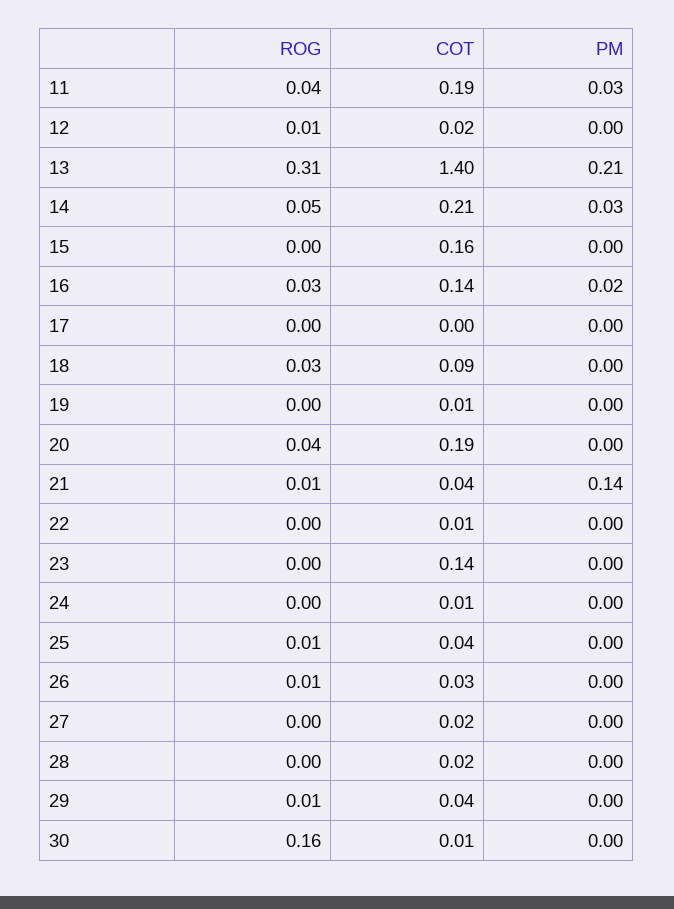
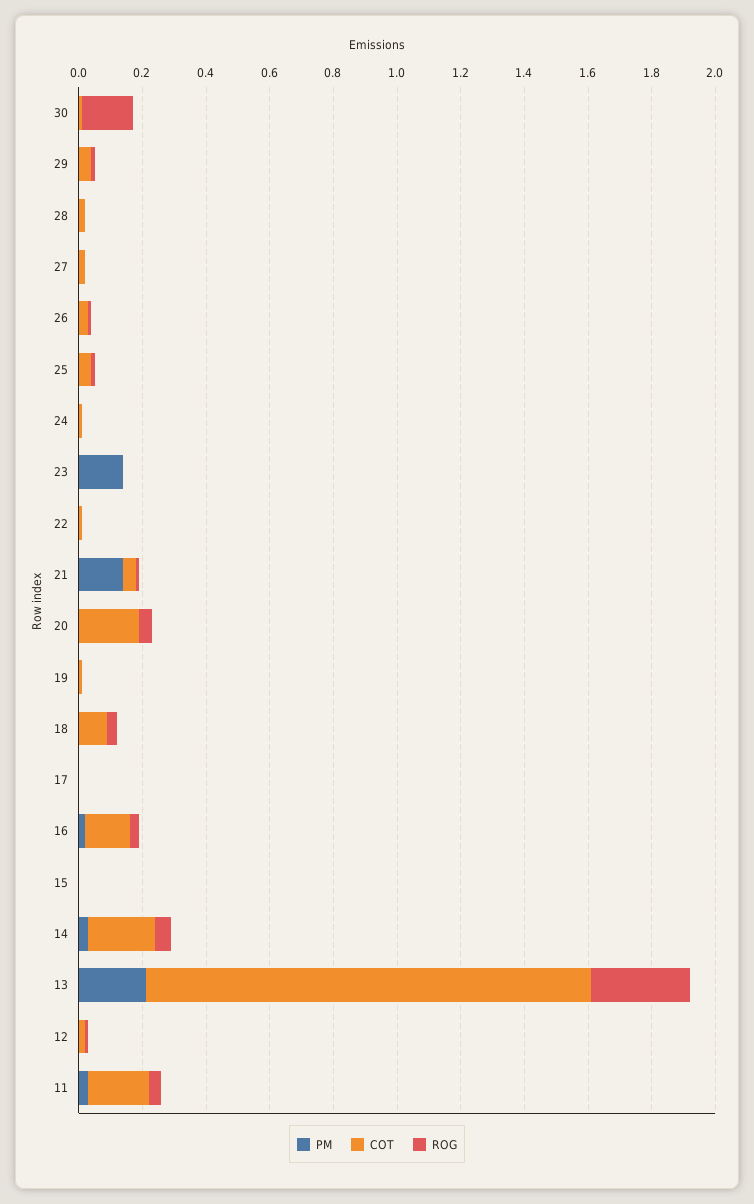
COT, 15: 0.16 -> 0
COT, 23: 0.14 -> 0
PM, 23: 0 -> 0.15

